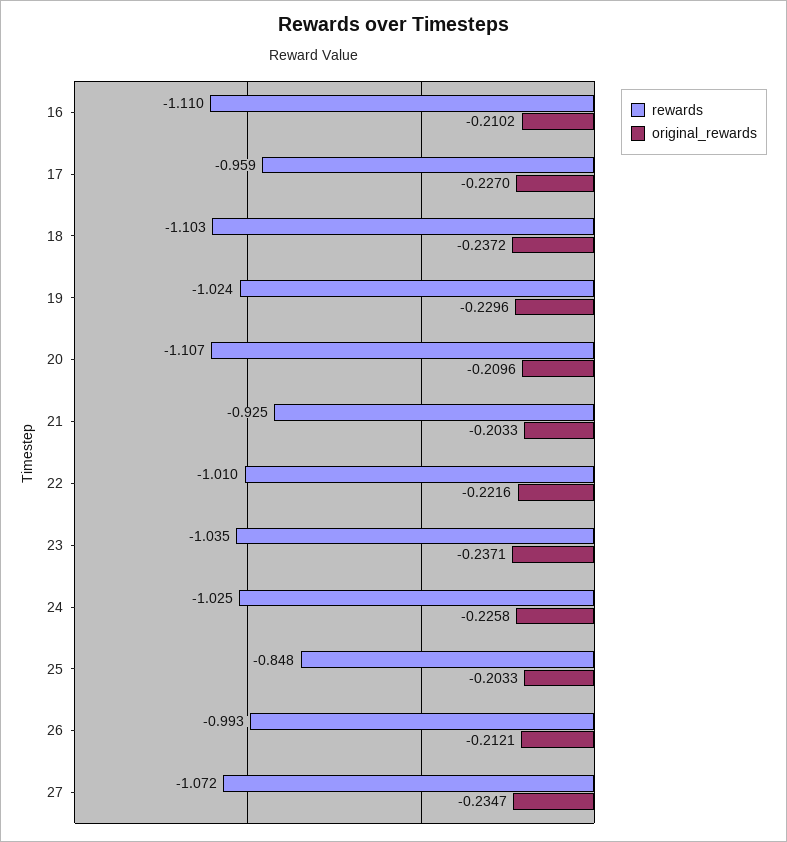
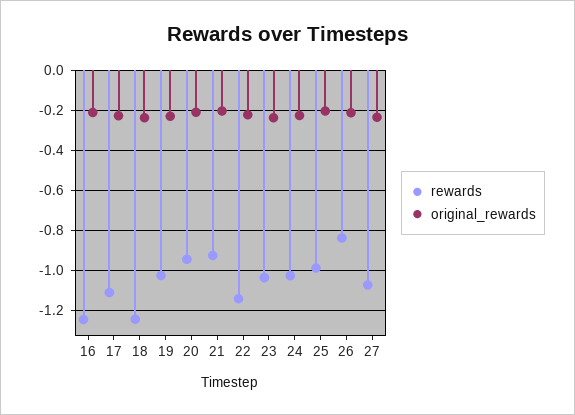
rewards, 16: -1.11 -> -1.25
rewards, 17: -0.959 -> -1.1
rewards, 18: -1.103 -> -1.25
rewards, 20: -1.107 -> -0.95
rewards, 22: -1.01 -> -1.15
rewards, 25: -0.848 -> -1
rewards, 26: -0.993 -> -0.85

